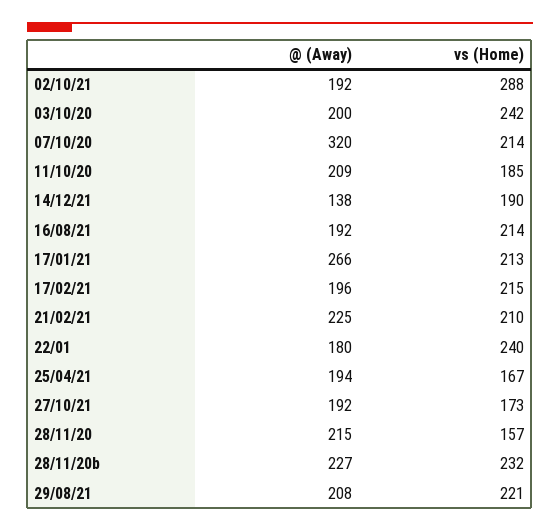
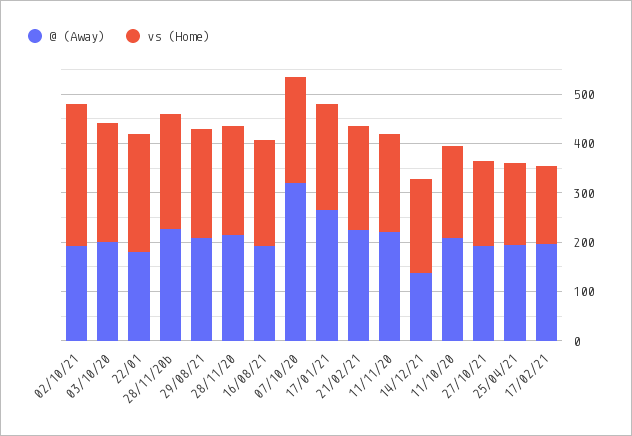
vs (Home), 17/02/21: 215 -> 160
vs (Home), 28/11/20: 157 -> 220
@ (Away), 11/11/20: none -> 220
vs (Home), 11/11/20: none -> 200

